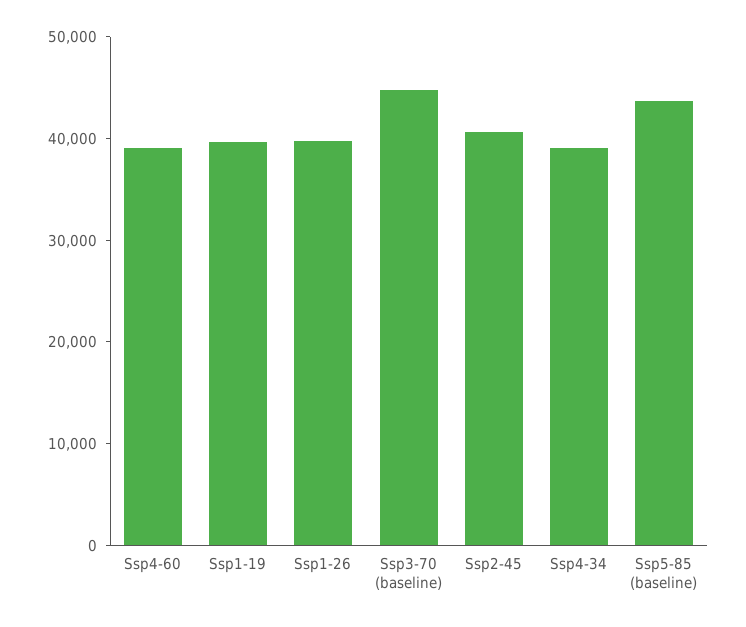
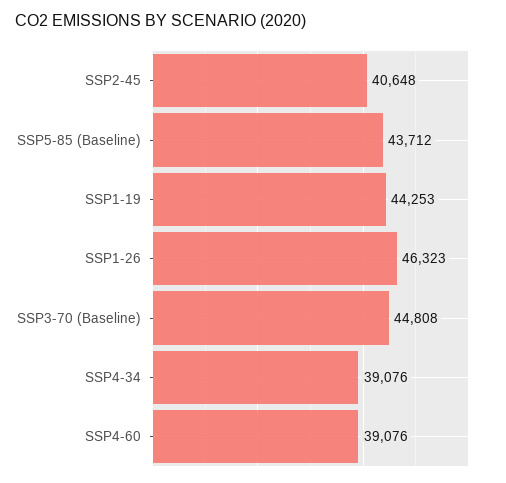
Ssp1-19: 40000 -> 44253
Ssp1-26: 40000 -> 46323

